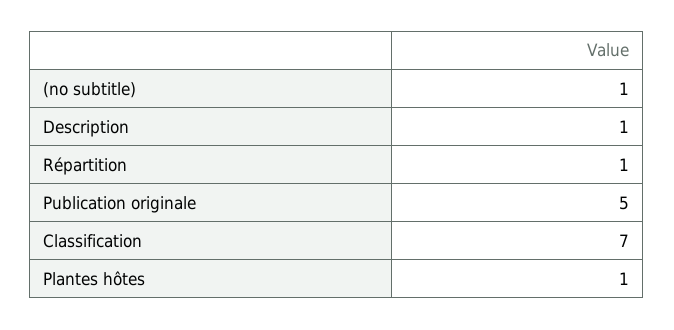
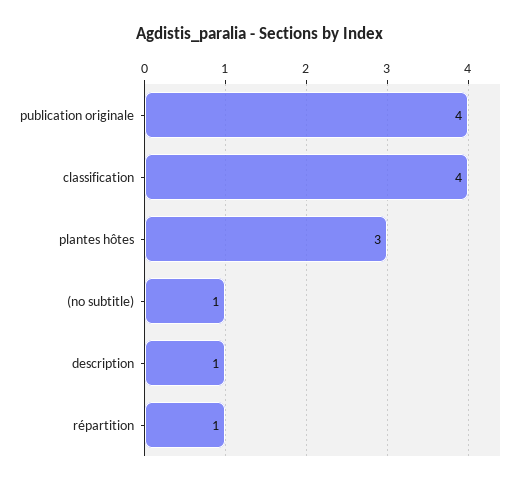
Publication originale: 5 -> 4
Classification: 7 -> 4
Plantes hôtes: 1 -> 3

